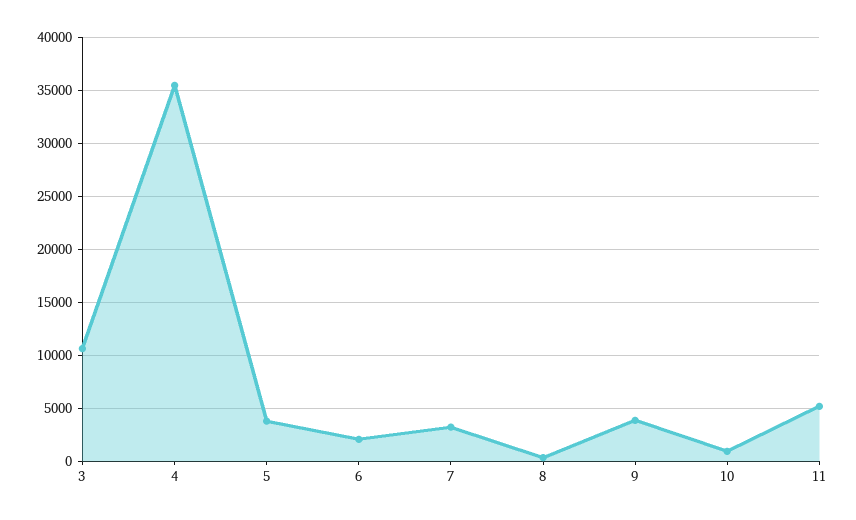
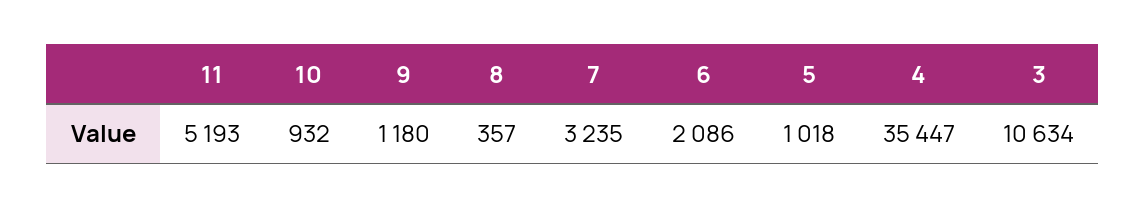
5: 4000 -> 1018
9: 4000 -> 1180

